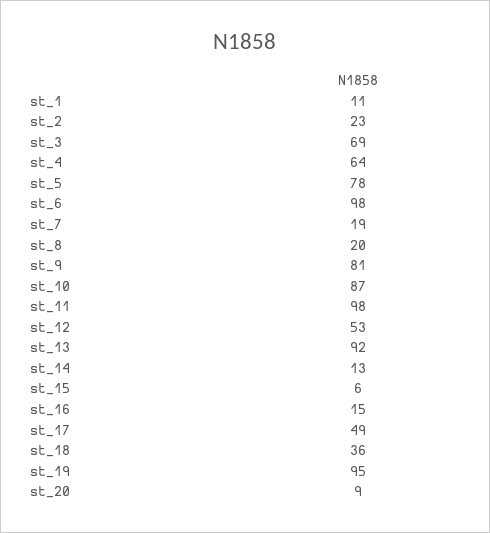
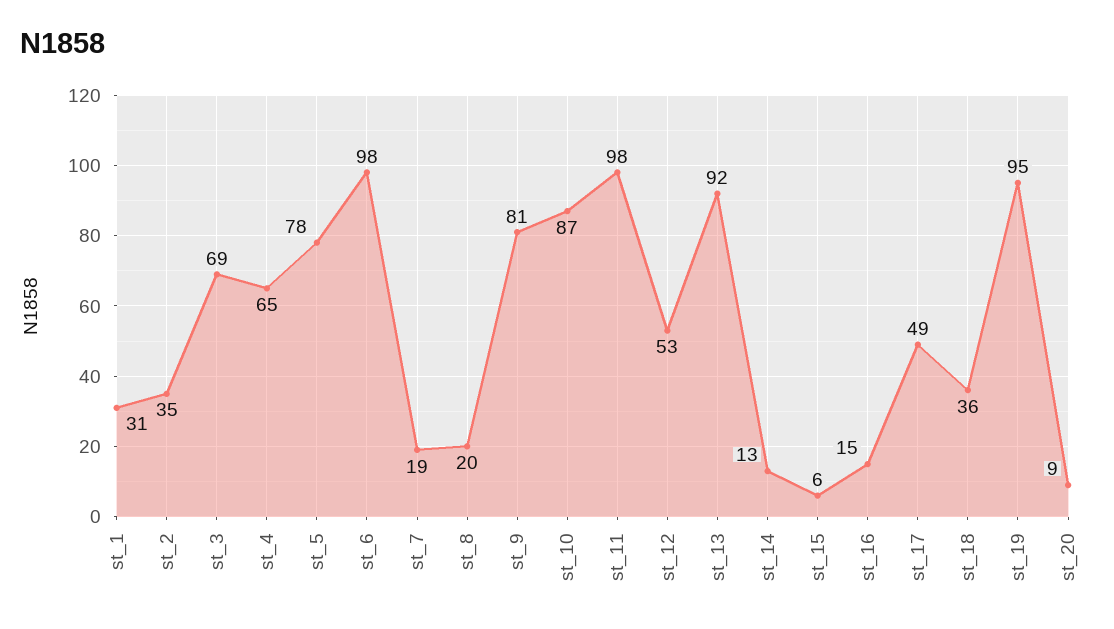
st_1: 11 -> 31
st_2: 23 -> 35
st_4: 64 -> 65

